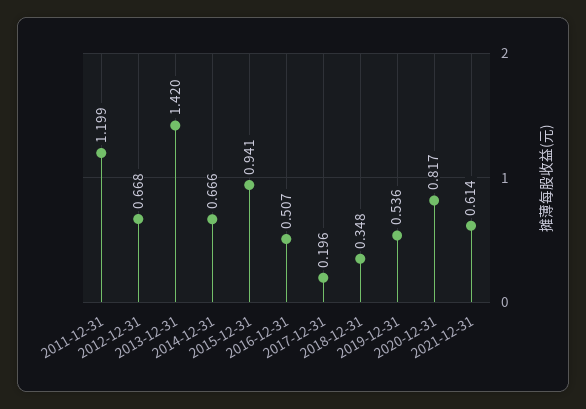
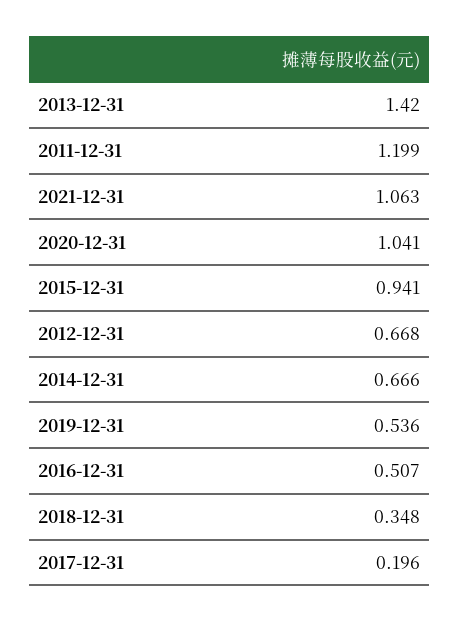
2020-12-31: 0.817 -> 1.041
2021-12-31: 0.614 -> 1.063

